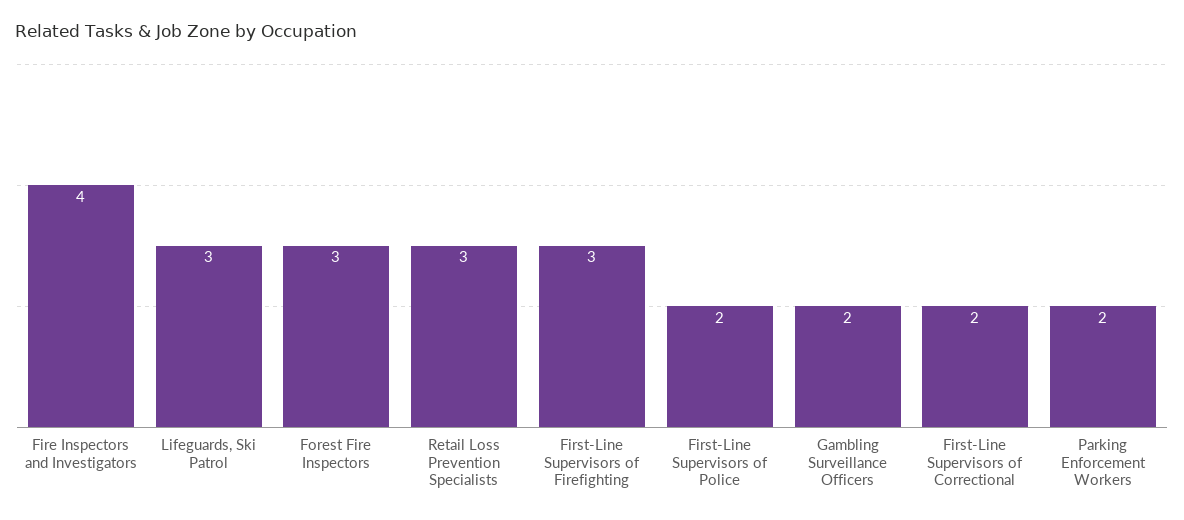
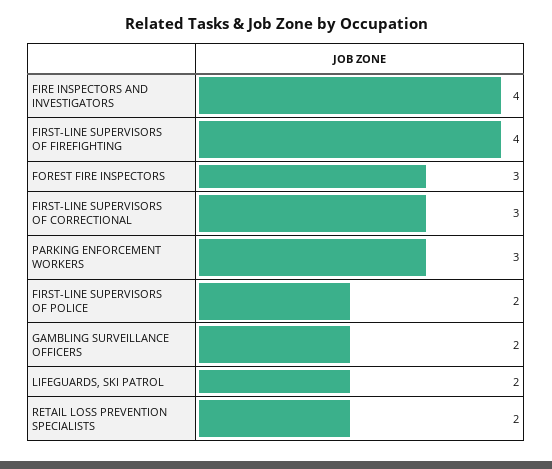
Lifeguards, Ski Patrol: 3 -> 2
Retail Loss Prevention Specialists: 3 -> 2
First-Line Supervisors of Firefighting: 3 -> 4
First-Line Supervisors of Correctional: 2 -> 3
Parking Enforcement Workers: 2 -> 3

